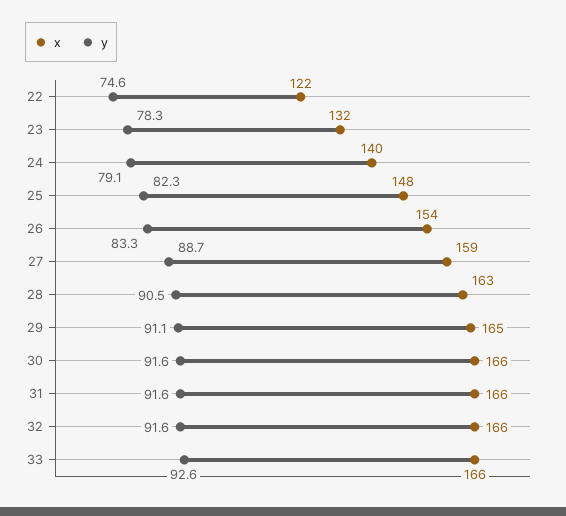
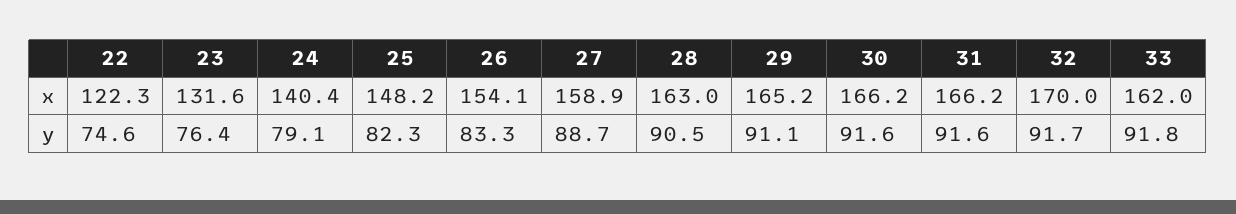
y, 23: 78.3 -> 76.4
x, 32: 166 -> 170
y, 32: 91.6 -> 91.7
x, 33: 166 -> 162
y, 33: 92.6 -> 91.8

